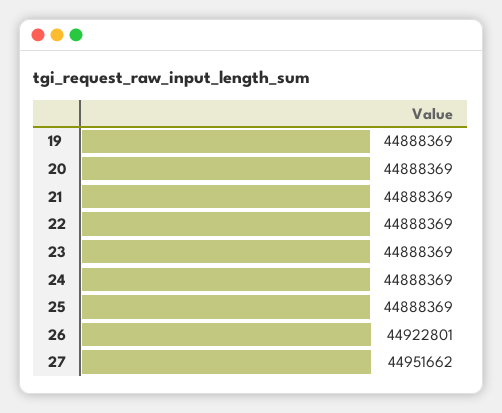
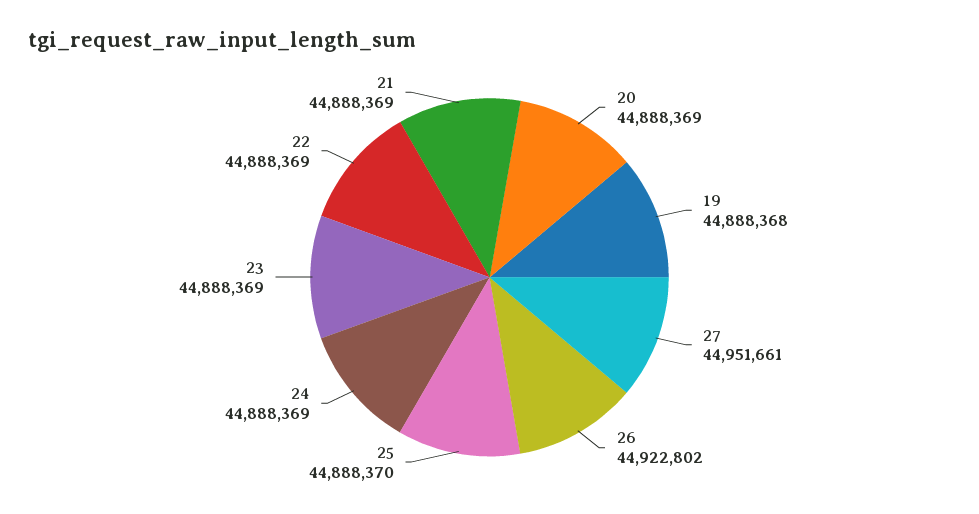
19: 44888369 -> 44888368
25: 44888369 -> 44888370
26: 44922801 -> 44922802
27: 44951662 -> 44951661

